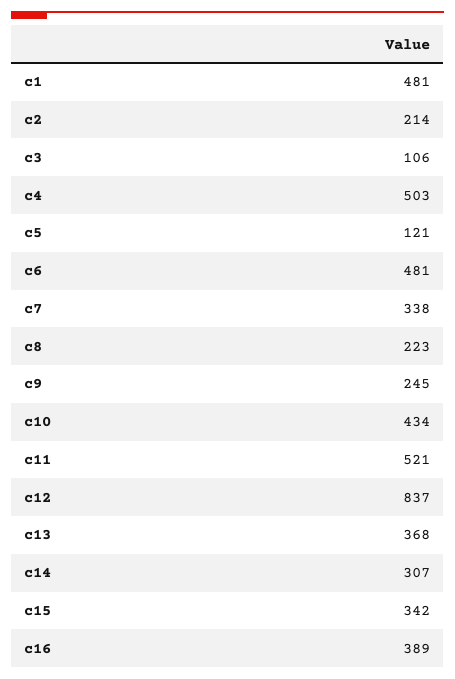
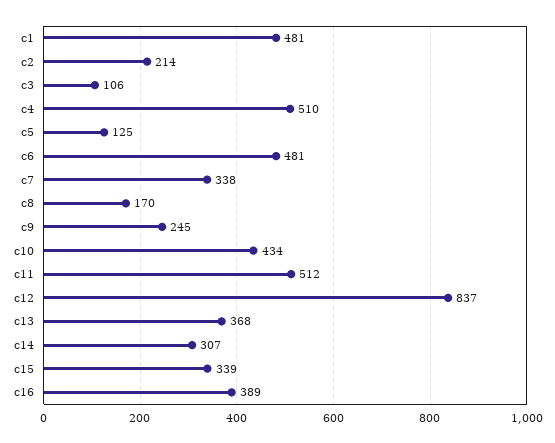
c4: 503 -> 510
c5: 121 -> 125
c8: 223 -> 170
c11: 521 -> 512
c15: 342 -> 339

